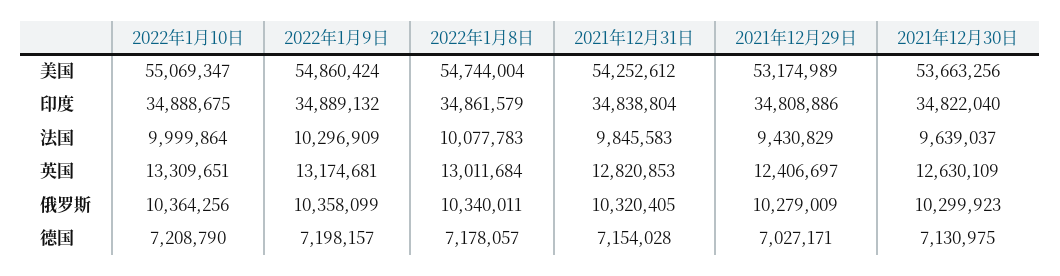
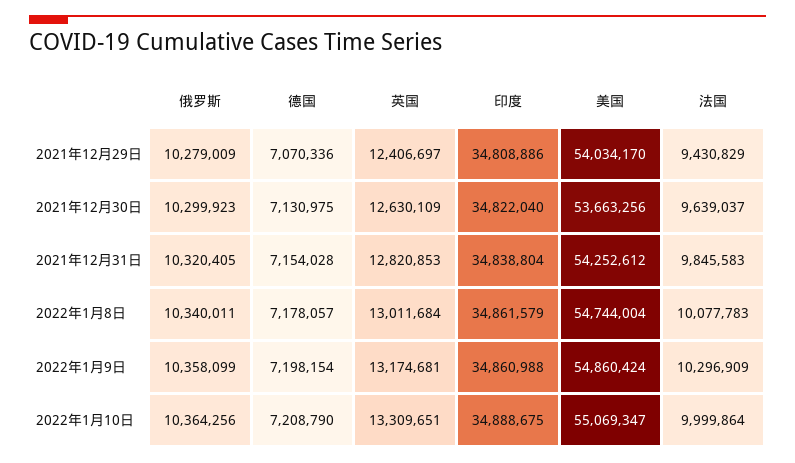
2021年12月29日, 美国: 53174989 -> 54034170
2022年1月9日, 印度: 34889132 -> 34860988
2022年1月9日, 德国: 7198157 -> 7198154
2021年12月29日, 德国: 7027171 -> 7070336

